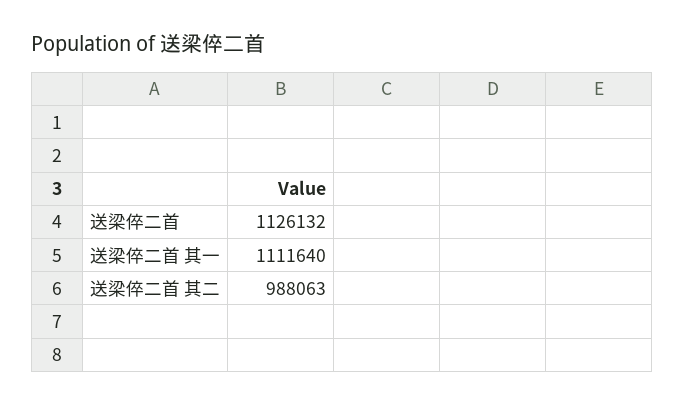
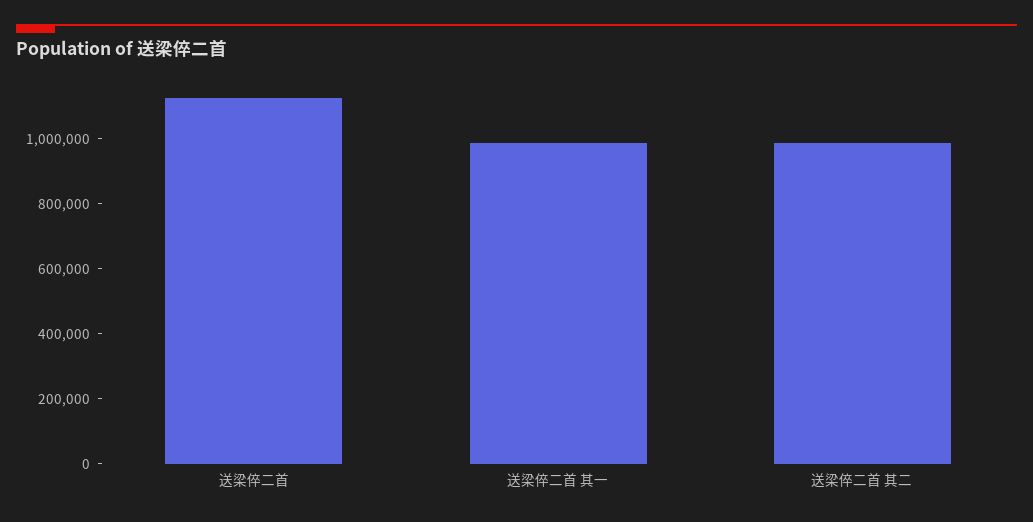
送梁倅二首 其一: 1111640 -> 1000000

